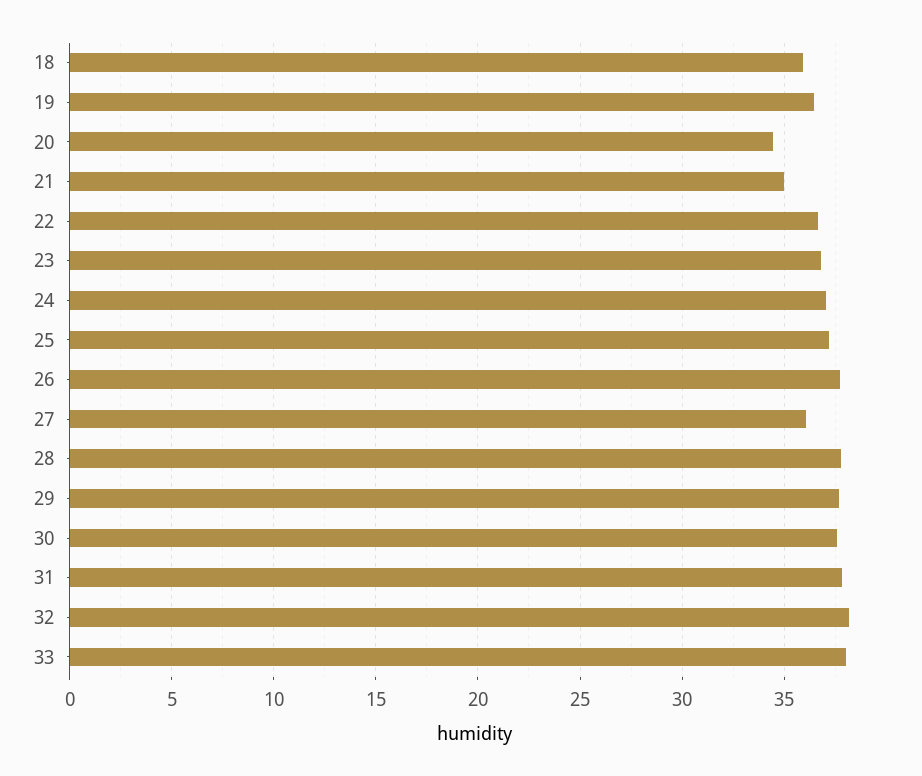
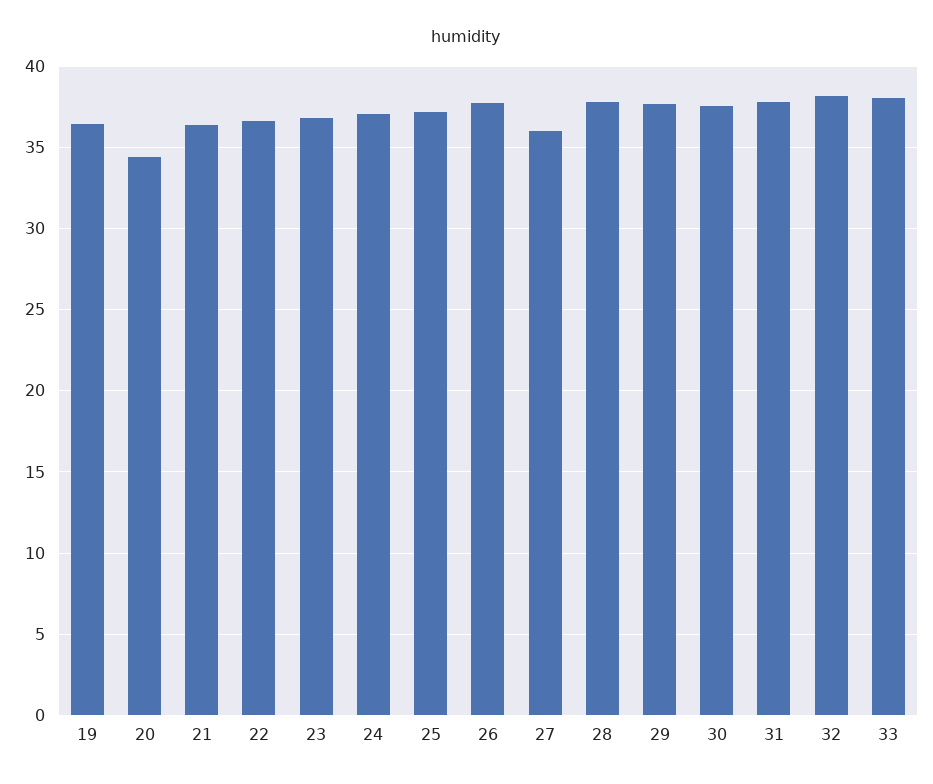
18: 36 -> none
21: 35 -> 36.5

